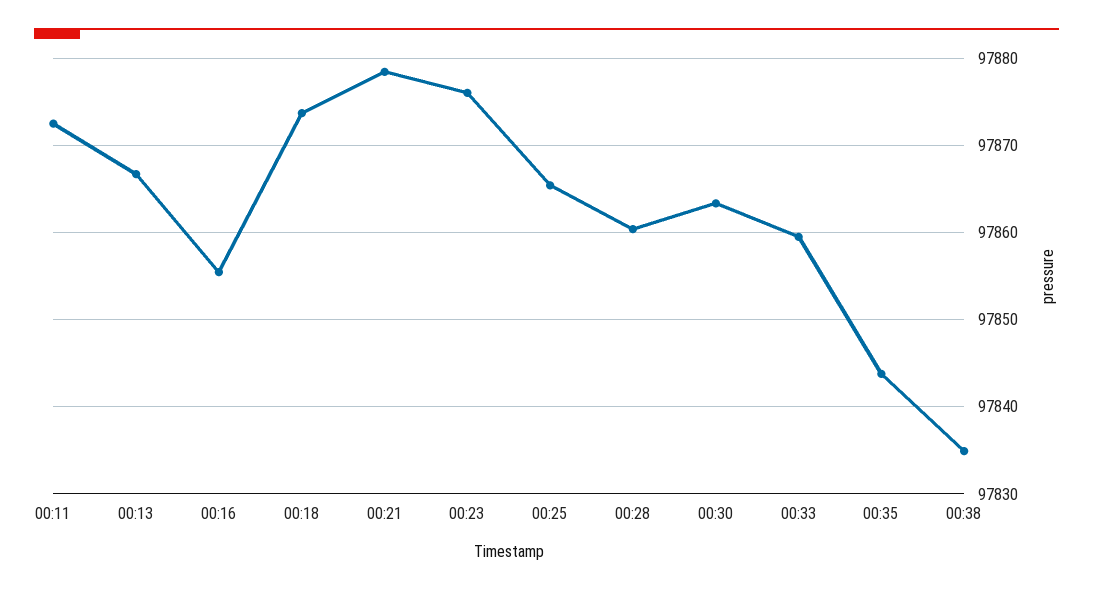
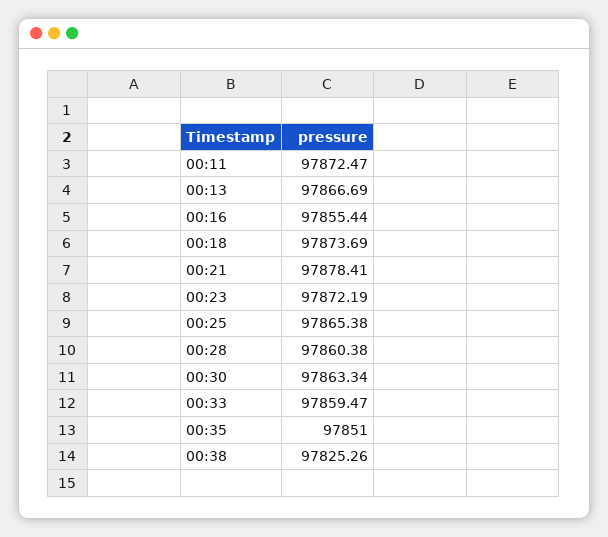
00:23: 97876 -> 97872.19
00:35: 97844 -> 97851
00:38: 97835 -> 97825.26

